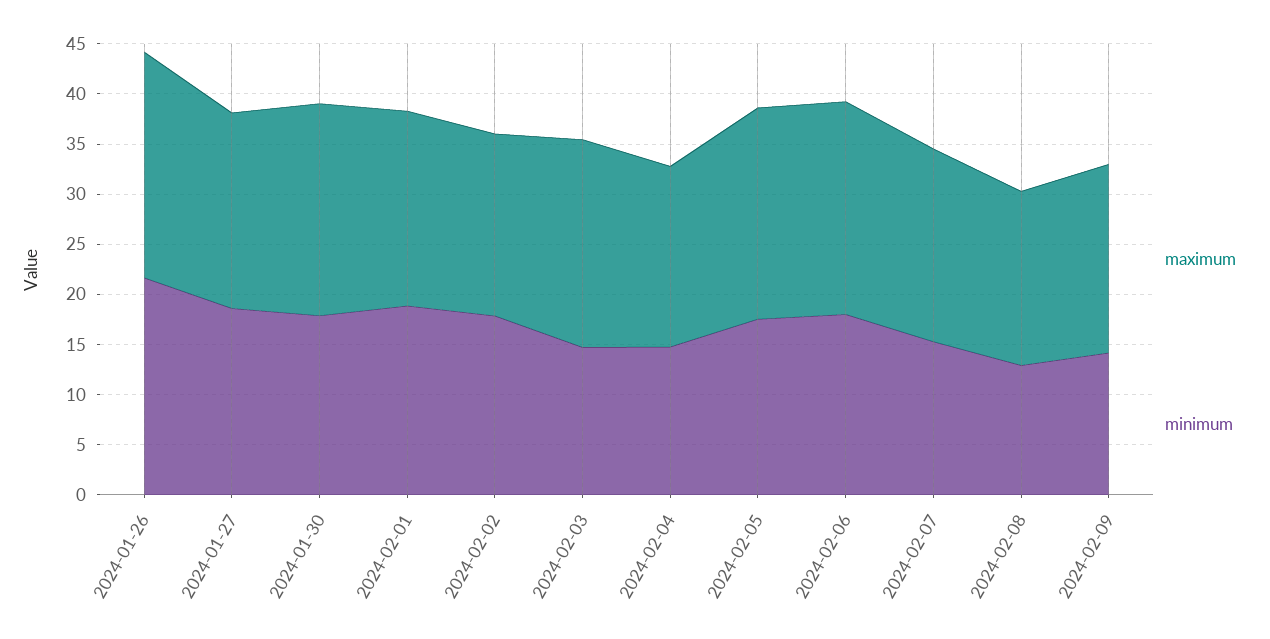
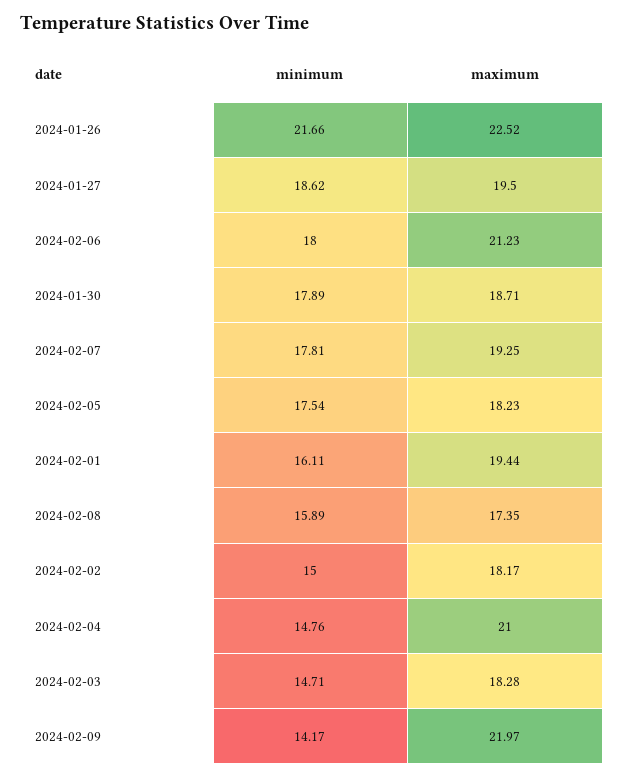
maximum, 2024-01-30: 21 -> 18.71
minimum, 2024-02-01: 19 -> 16.11
minimum, 2024-02-02: 18 -> 15
maximum, 2024-02-03: 21 -> 18.28
maximum, 2024-02-04: 18 -> 21
maximum, 2024-02-05: 21 -> 18.23
minimum, 2024-02-07: 15 -> 17.81
minimum, 2024-02-08: 13 -> 15.89
maximum, 2024-02-09: 19 -> 21.97

